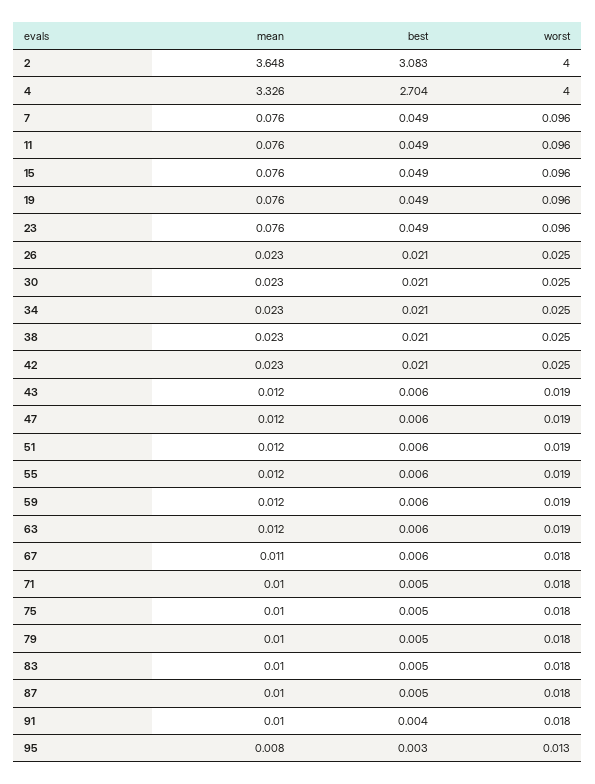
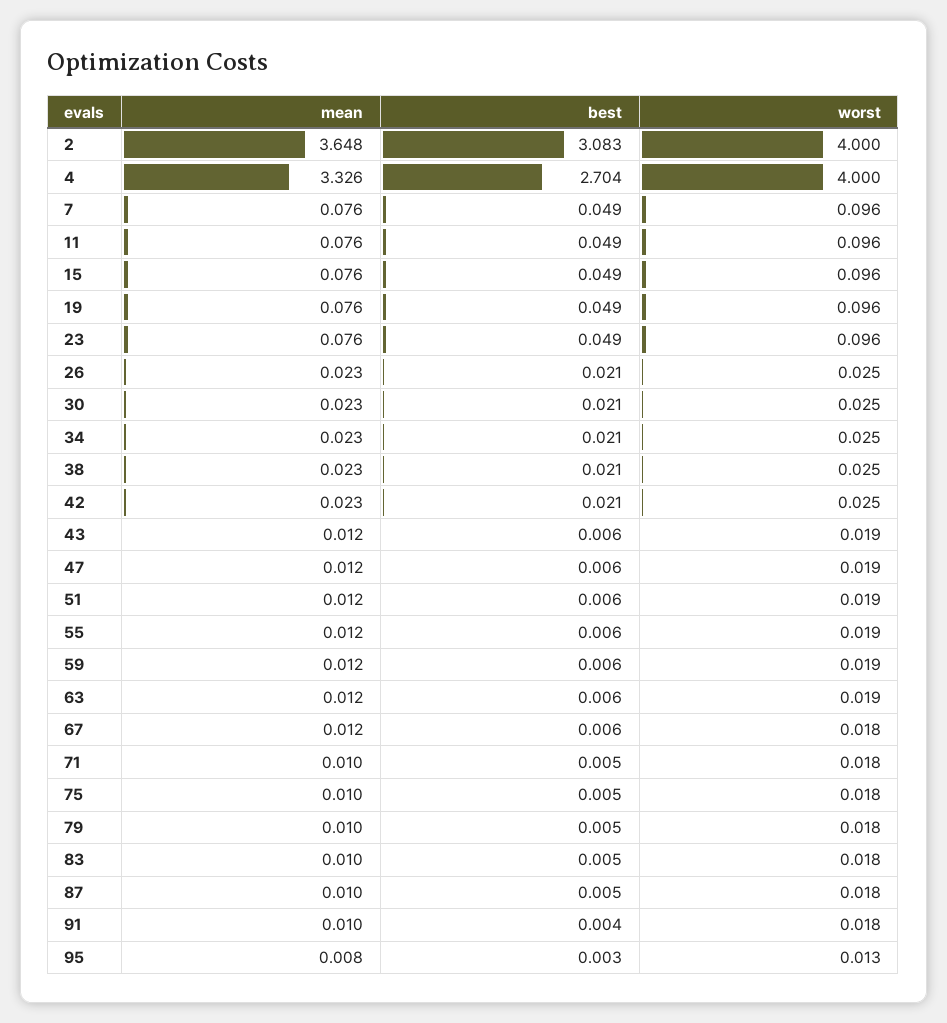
mean, 67: 0.011 -> 0.012

